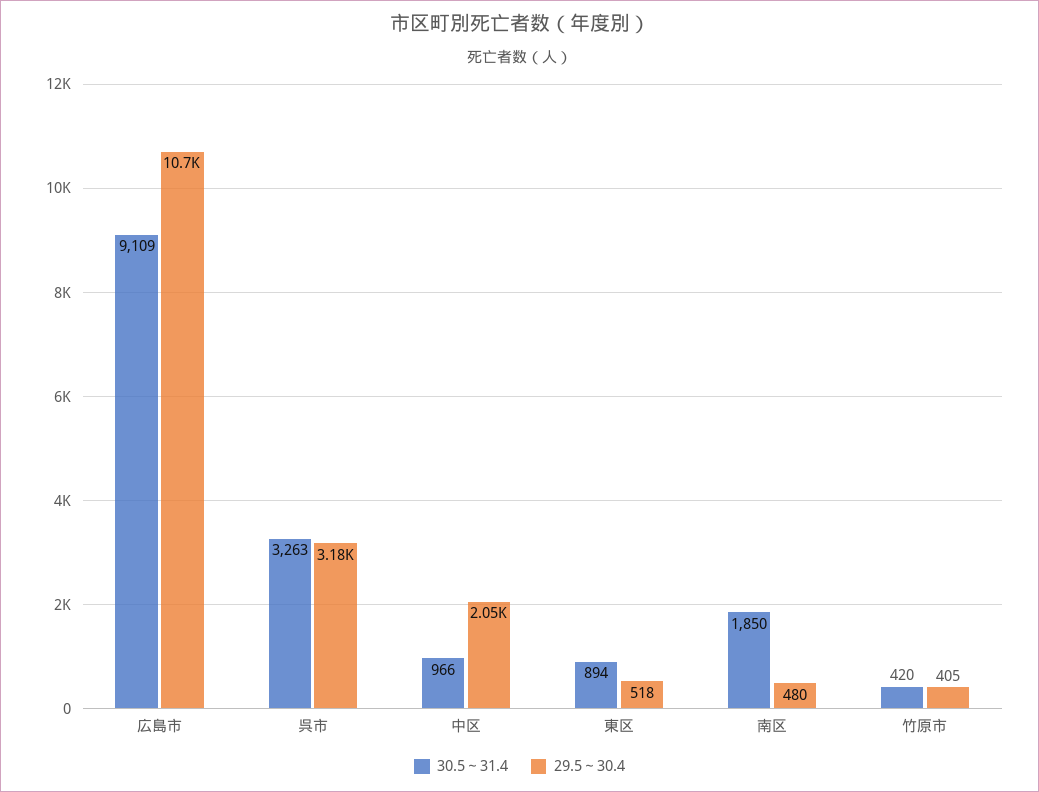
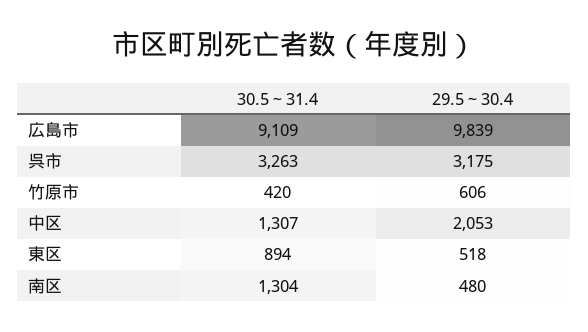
29.5～30.4, 広島市: 10700 -> 9839
30.5～31.4, 中区: 966 -> 1307
30.5～31.4, 南区: 1850 -> 1304
29.5～30.4, 竹原市: 405 -> 606

